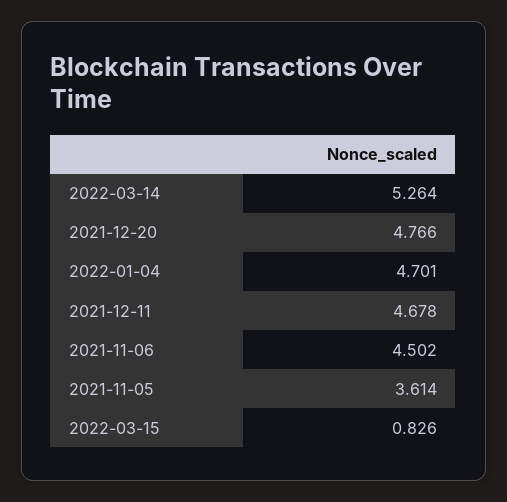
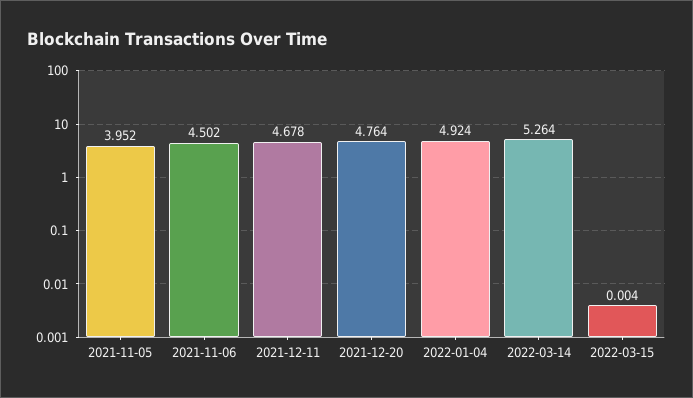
2021-12-20: 4.766 -> 4.764
2022-01-04: 4.701 -> 4.924
2021-11-05: 3.614 -> 3.952
2022-03-15: 0.826 -> 0.004

